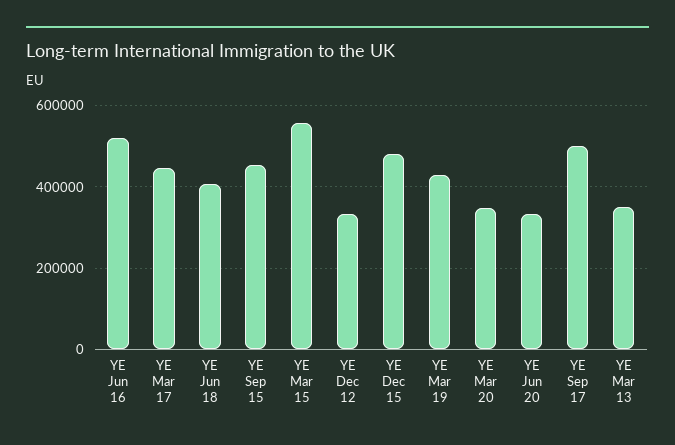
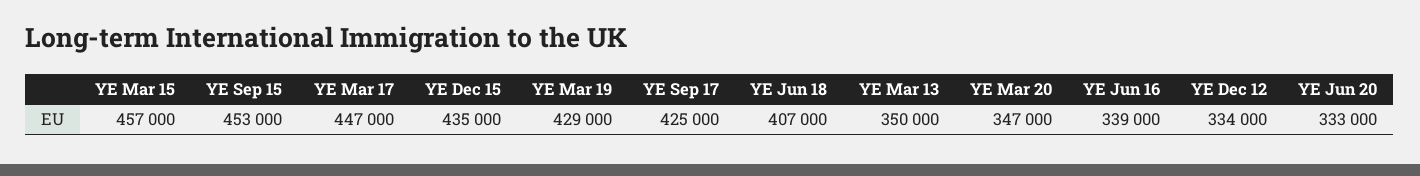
YE Jun 16: 520000 -> 339000
YE Mar 15: 560000 -> 457000
YE Dec 15: 480000 -> 435000
YE Sep 17: 500000 -> 425000

